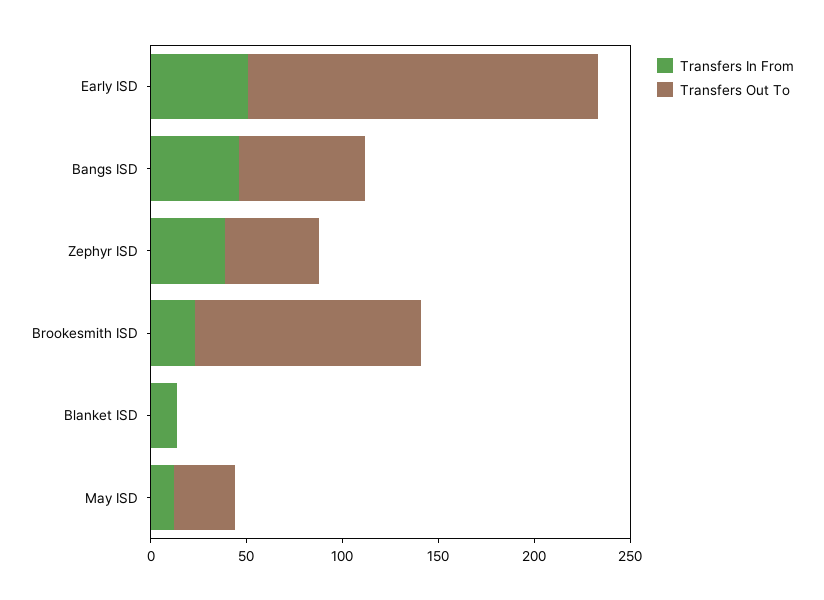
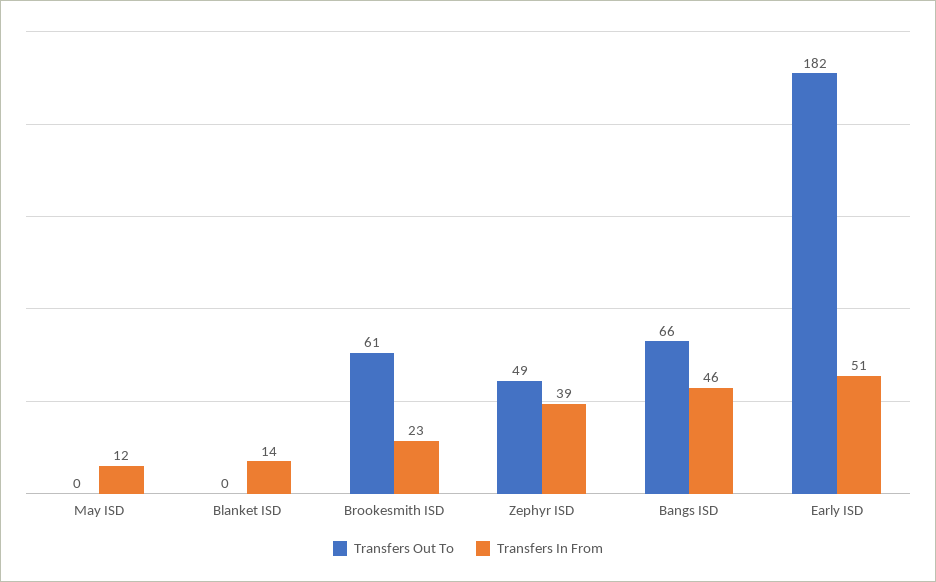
Transfers Out To, Brookesmith ISD: 120 -> 61
Transfers Out To, May ISD: 30 -> 0

